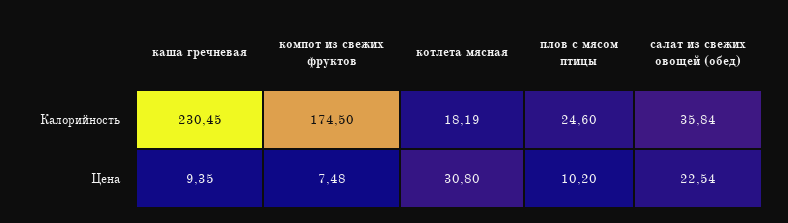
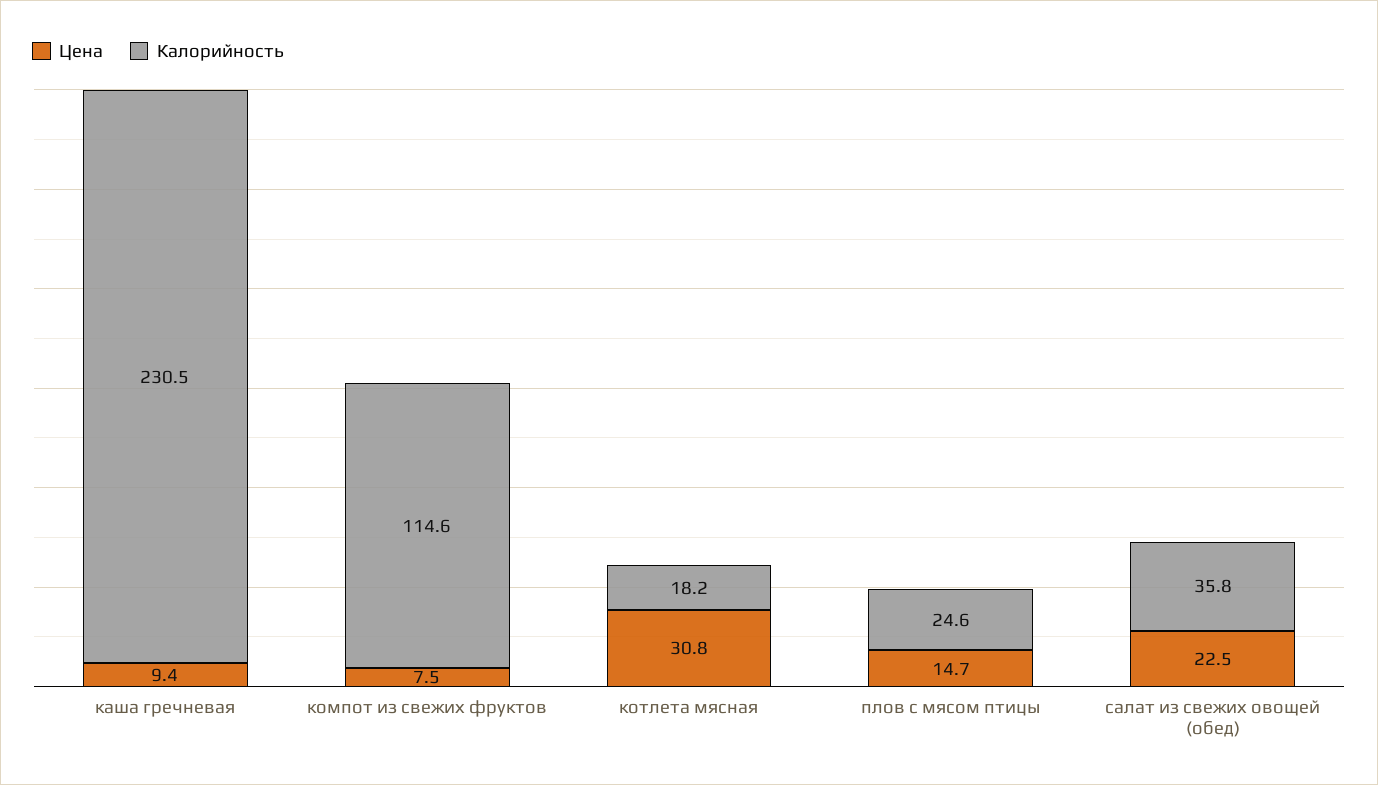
Калорийность, компот из свежих фруктов: 174.5 -> 114.6
Цена, плов с мясом птицы: 10.2 -> 14.7

